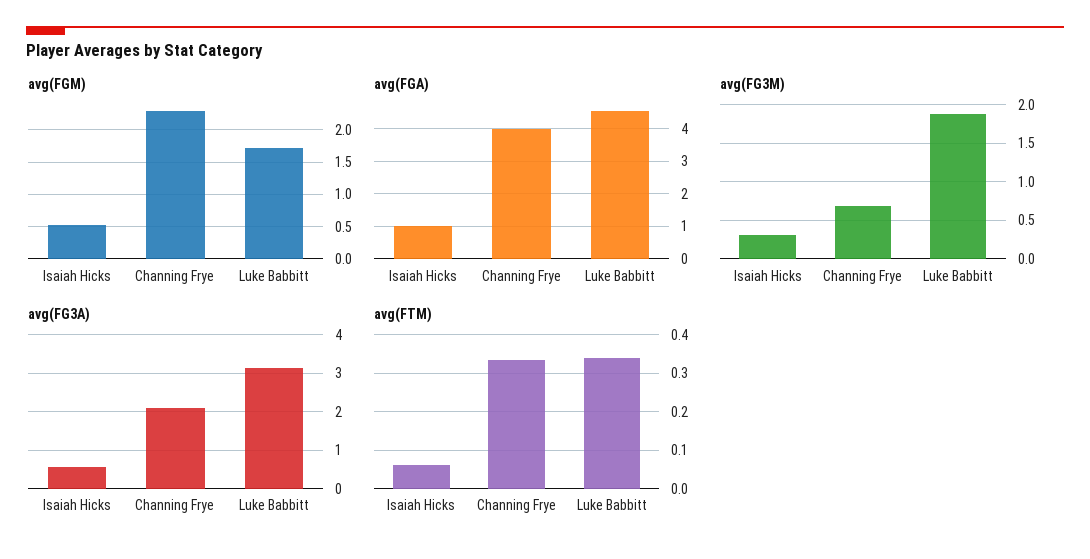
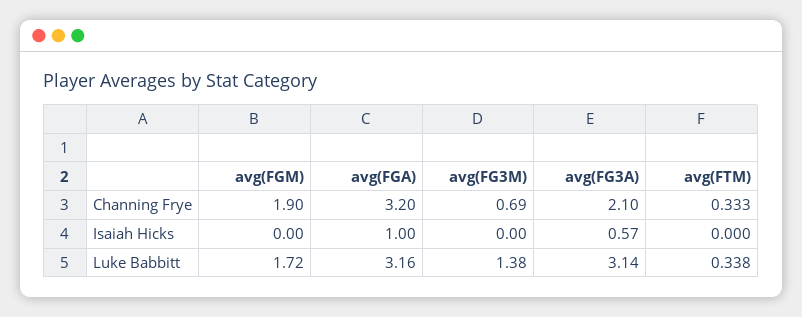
avg(FGM), Isaiah Hicks: 0.5 -> 0
avg(FGM), Channing Frye: 2.3 -> 1.9
avg(FGA), Channing Frye: 4 -> 3.2
avg(FGA), Luke Babbitt: 4.6 -> 3.16
avg(FG3M), Isaiah Hicks: 0.3 -> 0
avg(FG3M), Luke Babbitt: 1.9 -> 1.38
avg(FTM), Isaiah Hicks: 0.06 -> 0

